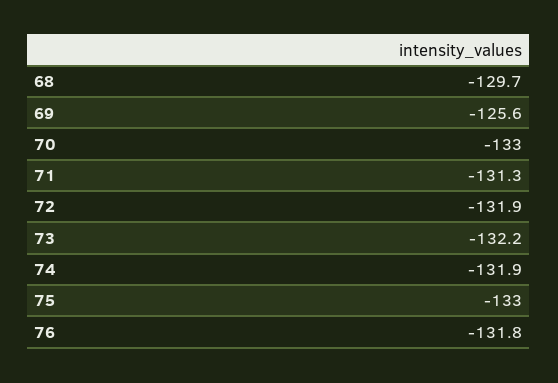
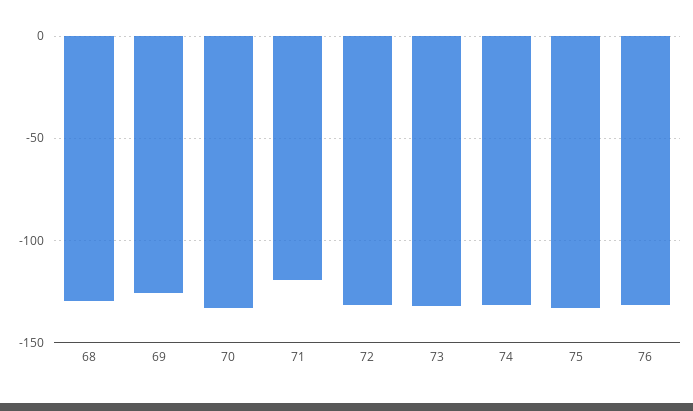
71: -131.3 -> -120

